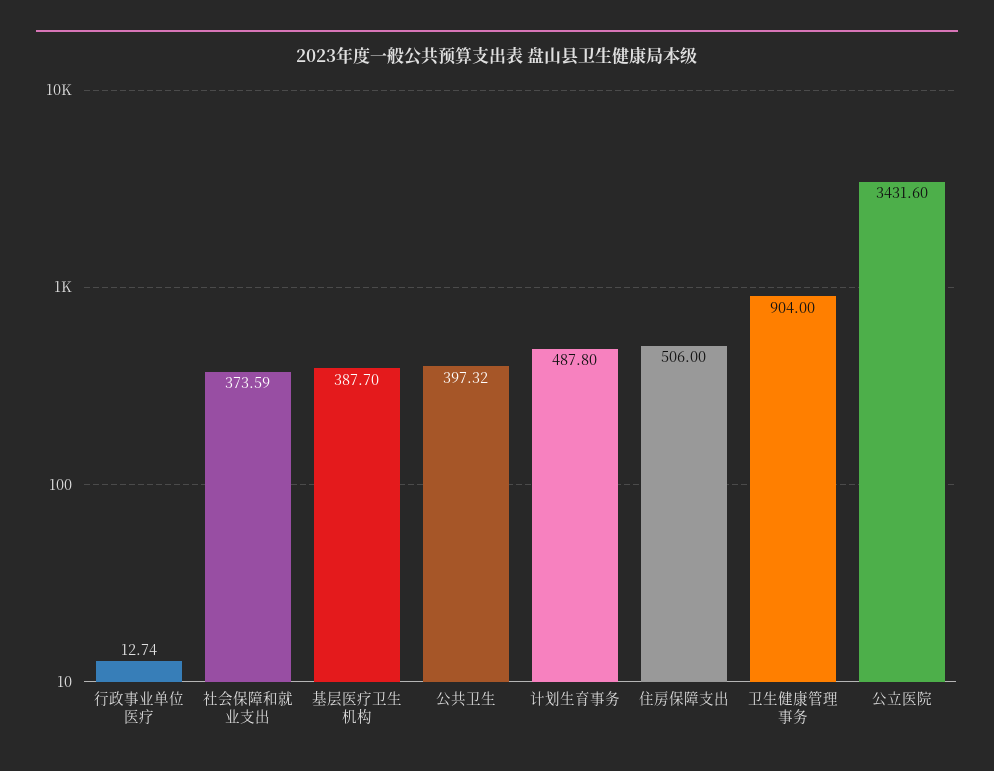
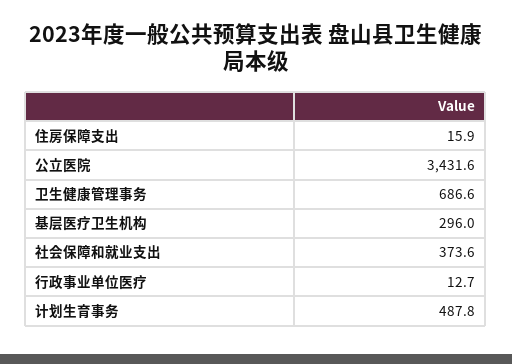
基层医疗卫生机构: 387.7 -> 296
公共卫生: 397.32 -> none
住房保障支出: 506 -> 15.9
卫生健康管理事务: 904 -> 686.6

